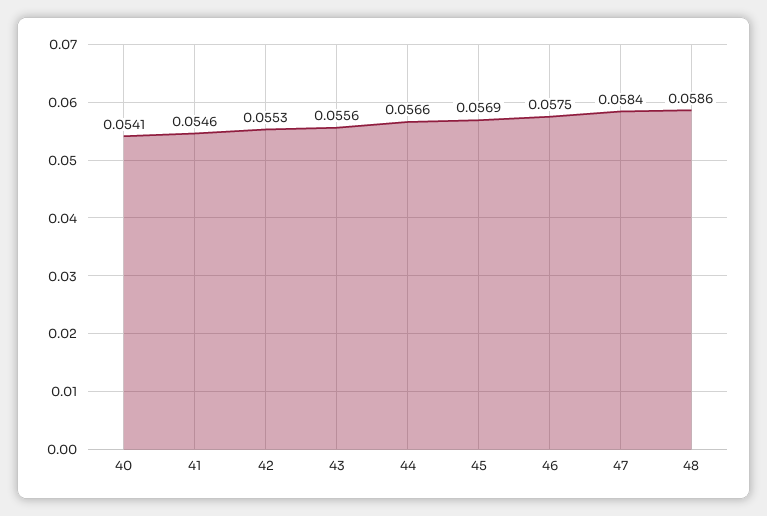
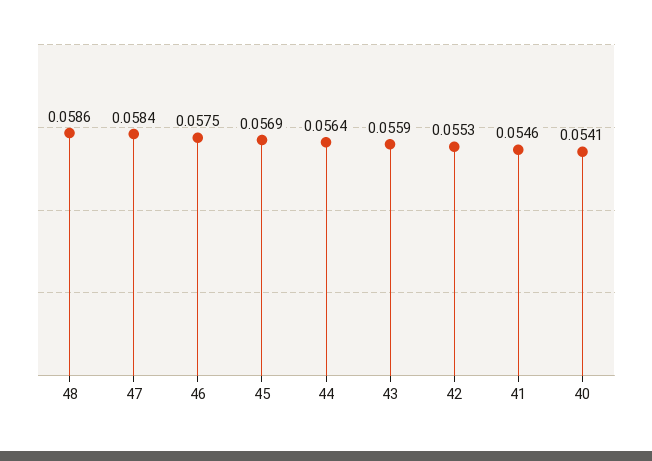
43: 0.0556 -> 0.0559
44: 0.0566 -> 0.0564

